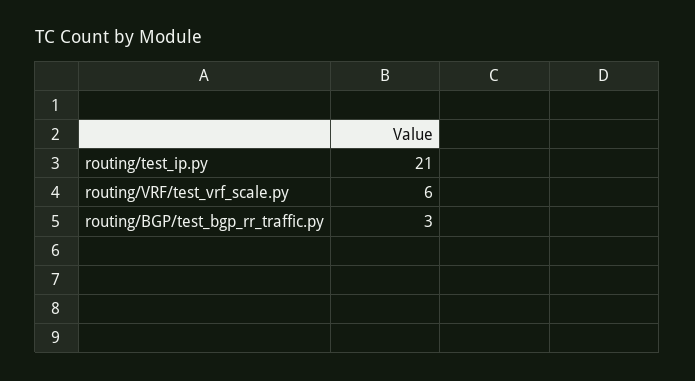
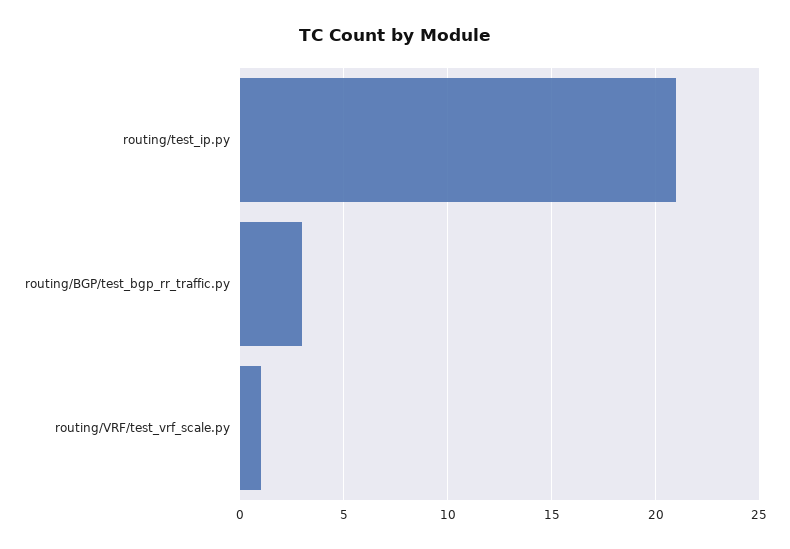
routing/VRF/test_vrf_scale.py: 6 -> 1

